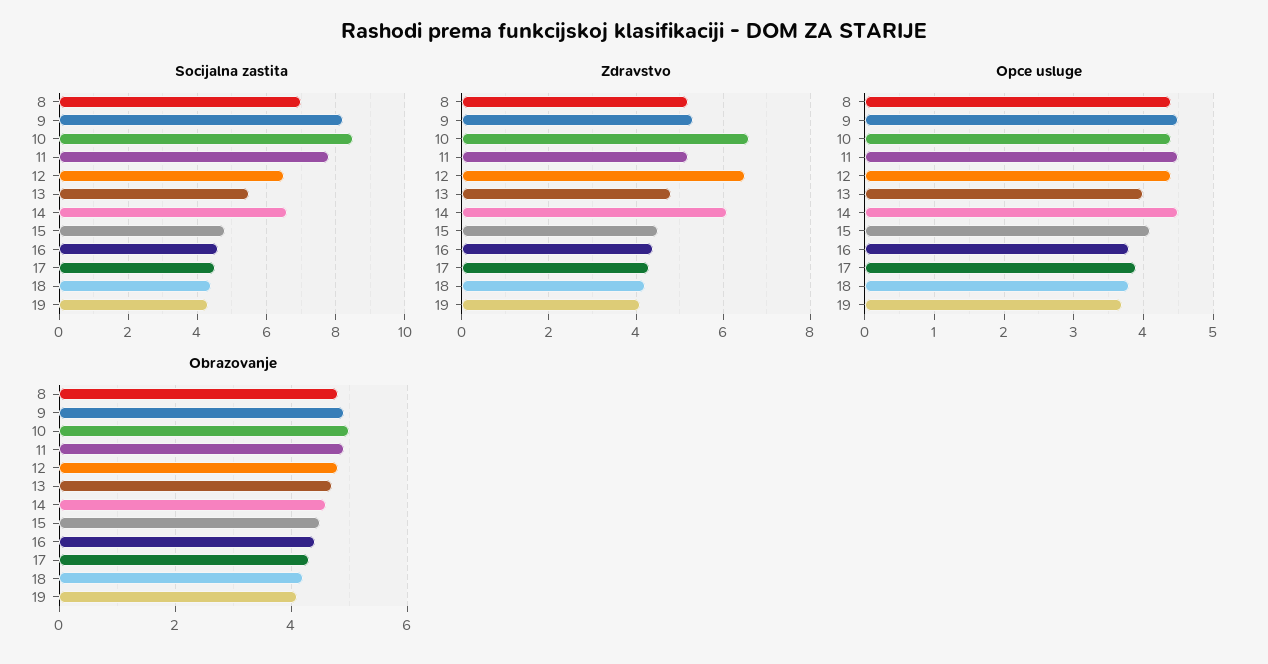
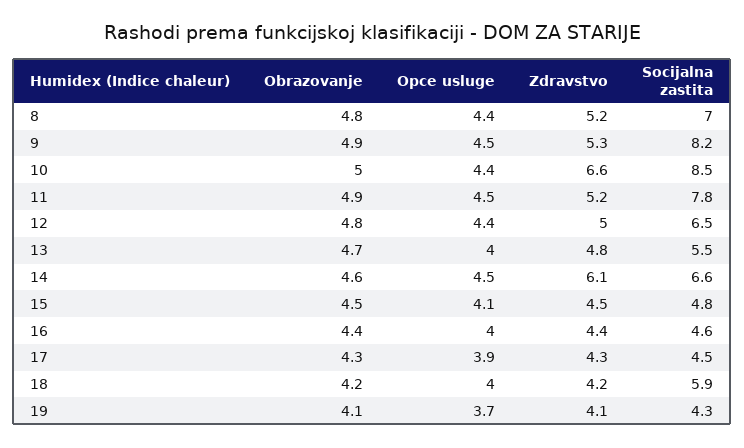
Socijalna zastita, 18: 4.5 -> 5.9
Zdravstvo, 12: 6.5 -> 5
Opce usluge, 16: 3.8 -> 4
Opce usluge, 18: 3.8 -> 4

